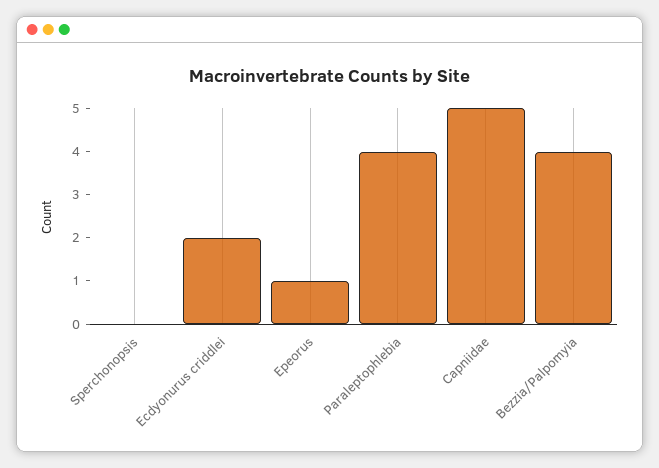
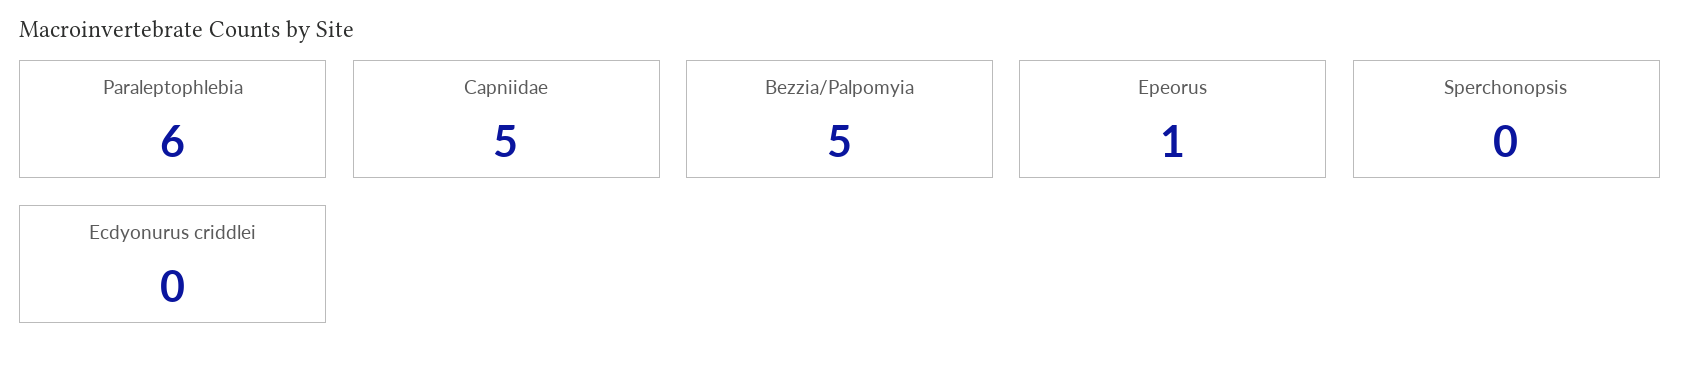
Ecdyonurus criddlei: 2 -> 0
Paraleptophlebia: 4 -> 6
Bezzia/Palpomyia: 4 -> 5

